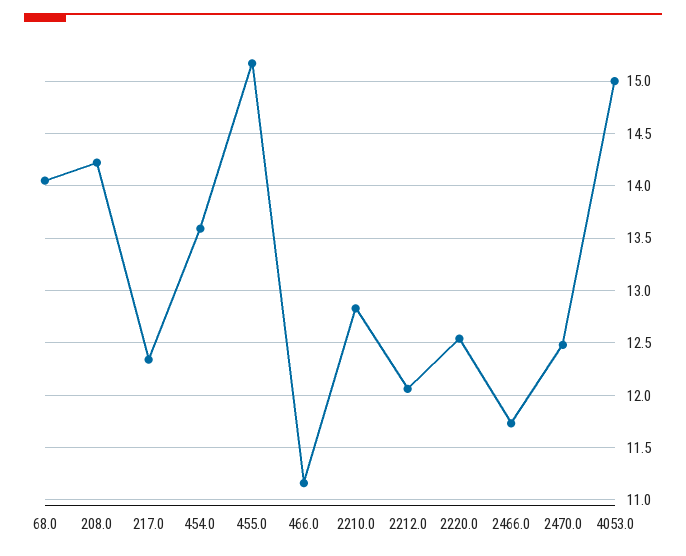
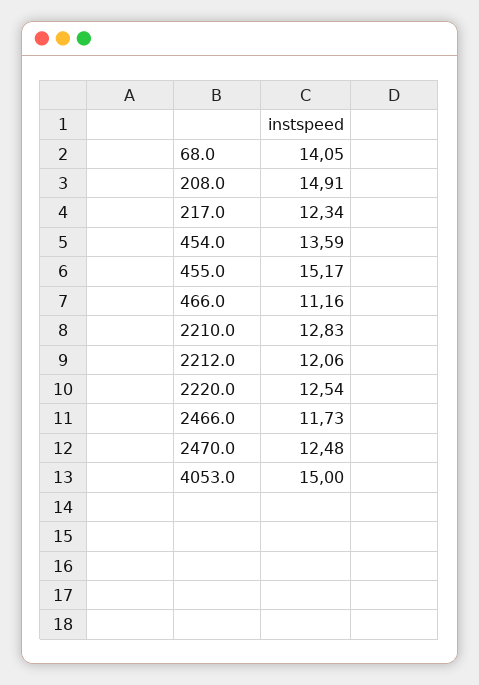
208.0: 14.2 -> 14.91

